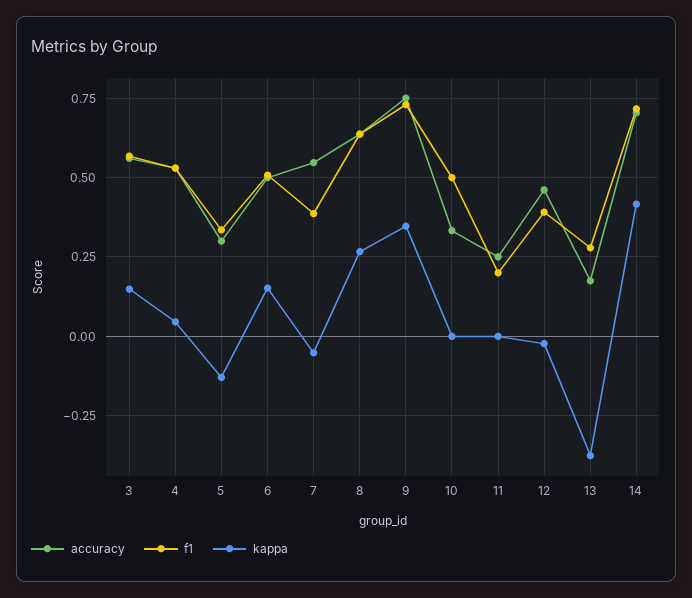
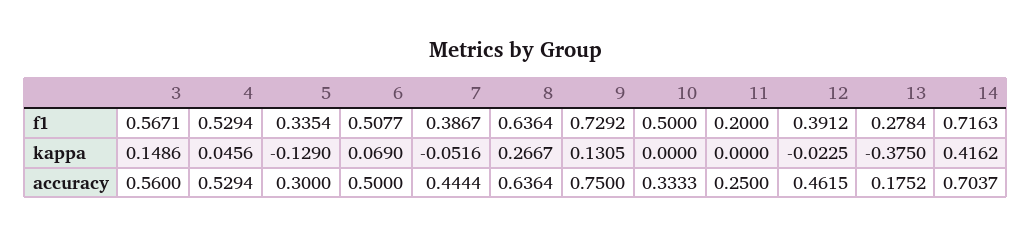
kappa, 6: 0.15 -> 0.069
accuracy, 7: 0.55 -> 0.4444
kappa, 9: 0.35 -> 0.1305

